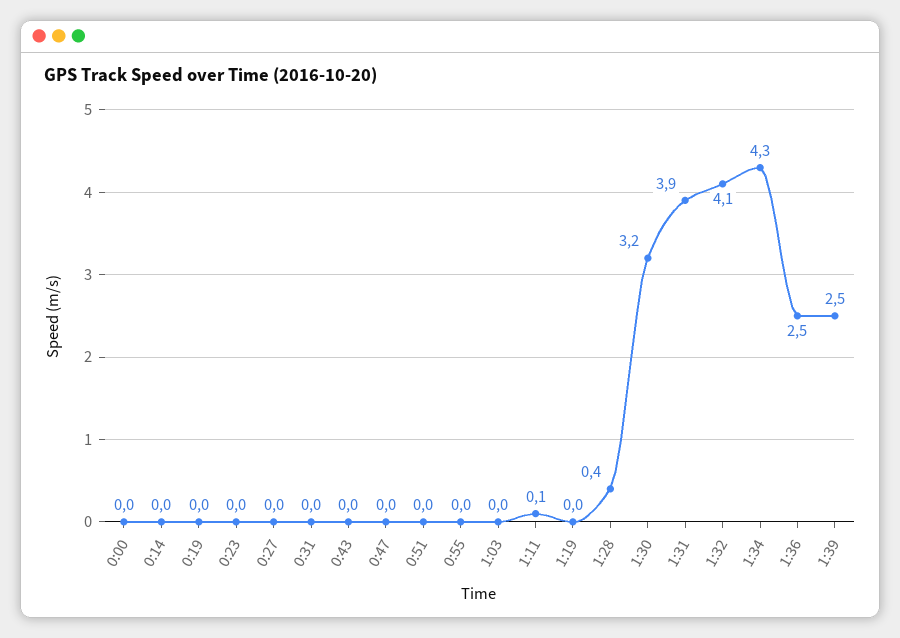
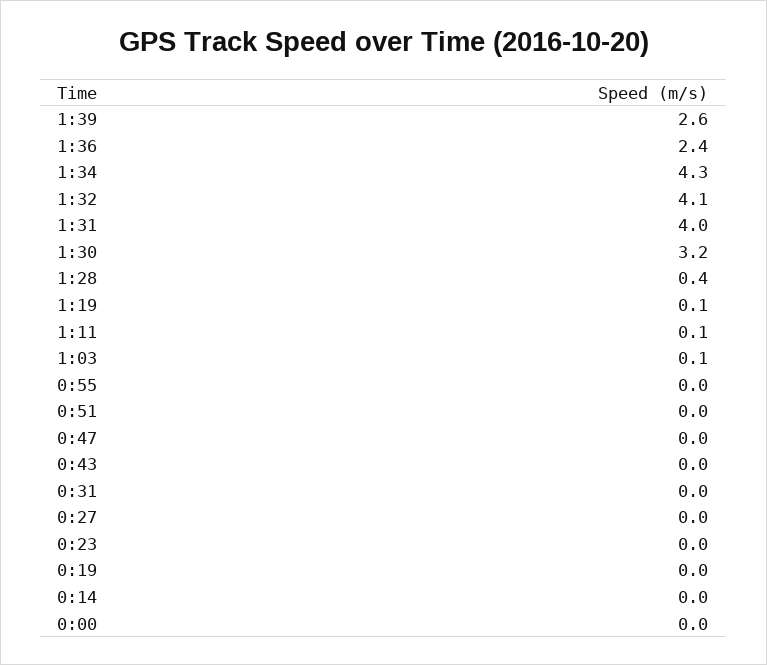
1:03: 0 -> 0.1
1:19: 0 -> 0.1
1:31: 3.9 -> 4
1:36: 2.5 -> 2.4
1:39: 2.5 -> 2.6

